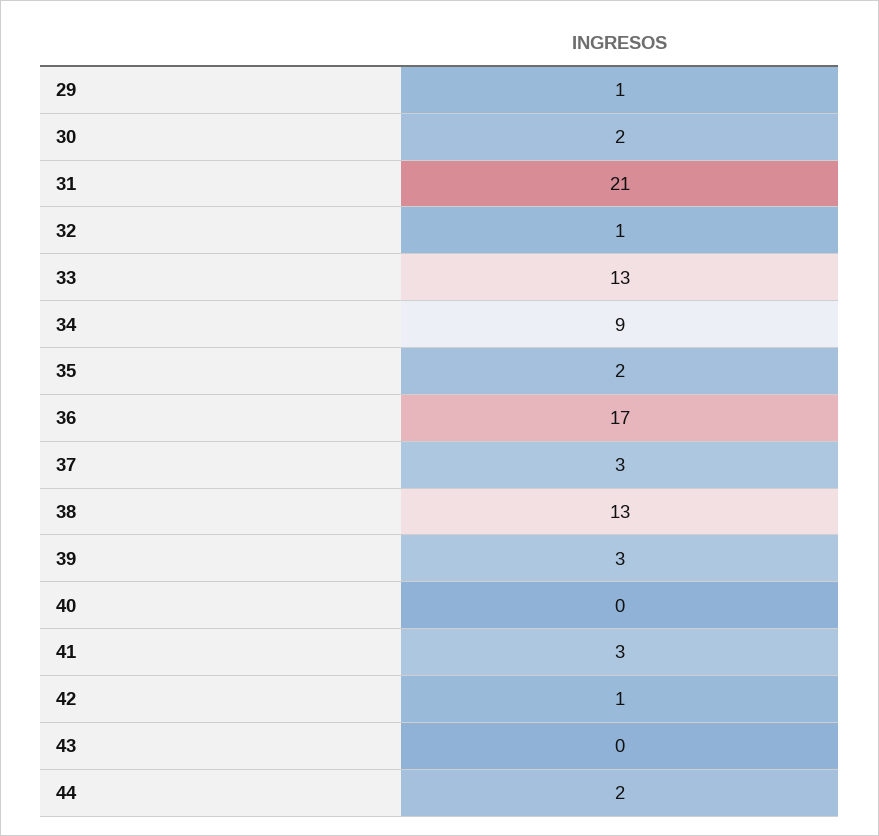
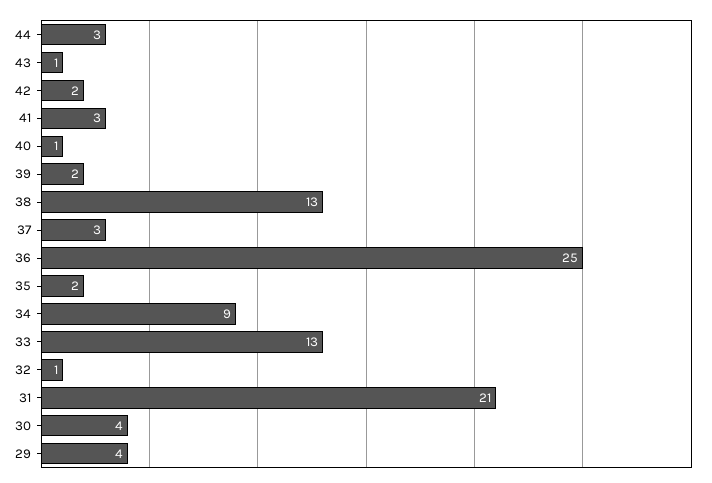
29: 1 -> 4
30: 2 -> 4
36: 17 -> 25
39: 3 -> 2
40: 0 -> 1
42: 1 -> 2
43: 0 -> 1
44: 2 -> 3

